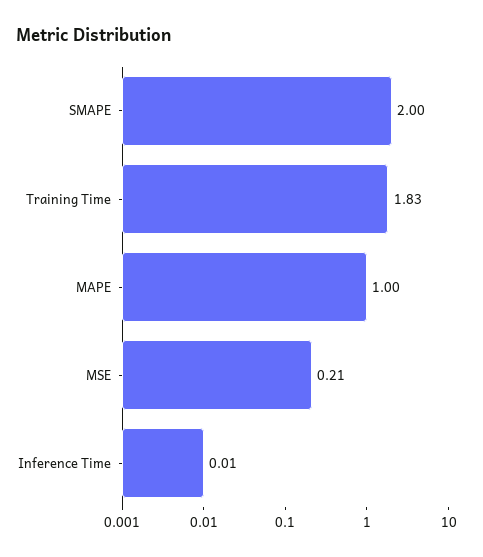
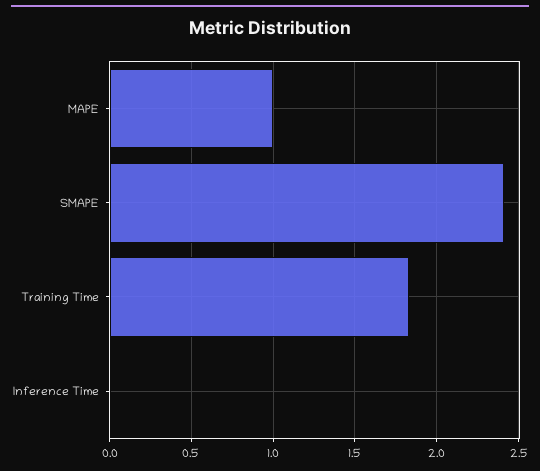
SMAPE: 2 -> 2.4
MSE: 0.21 -> none

